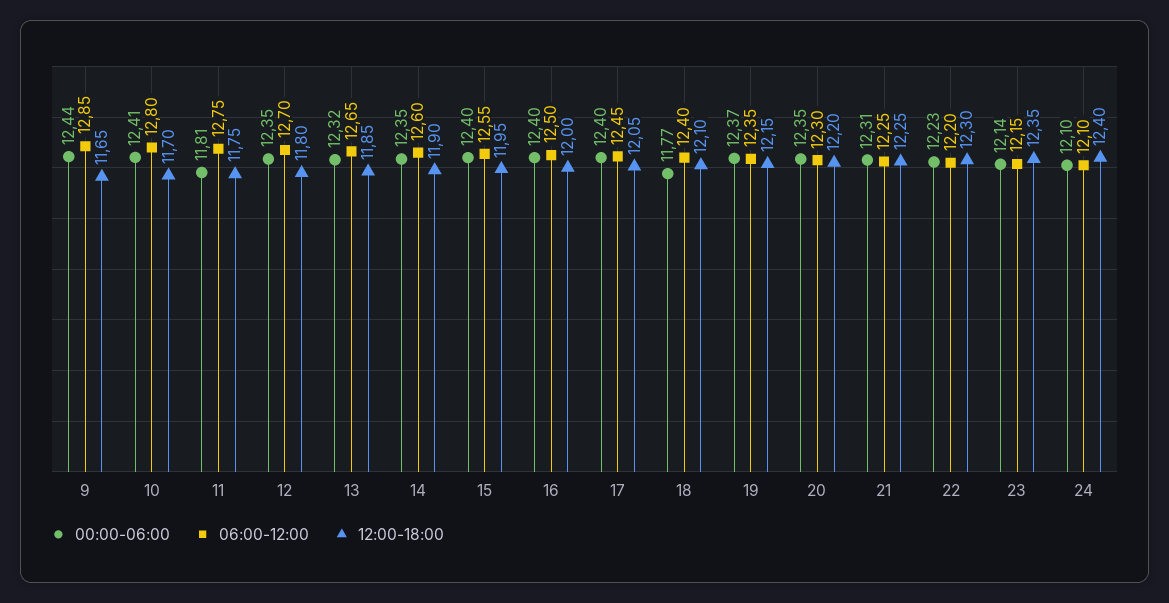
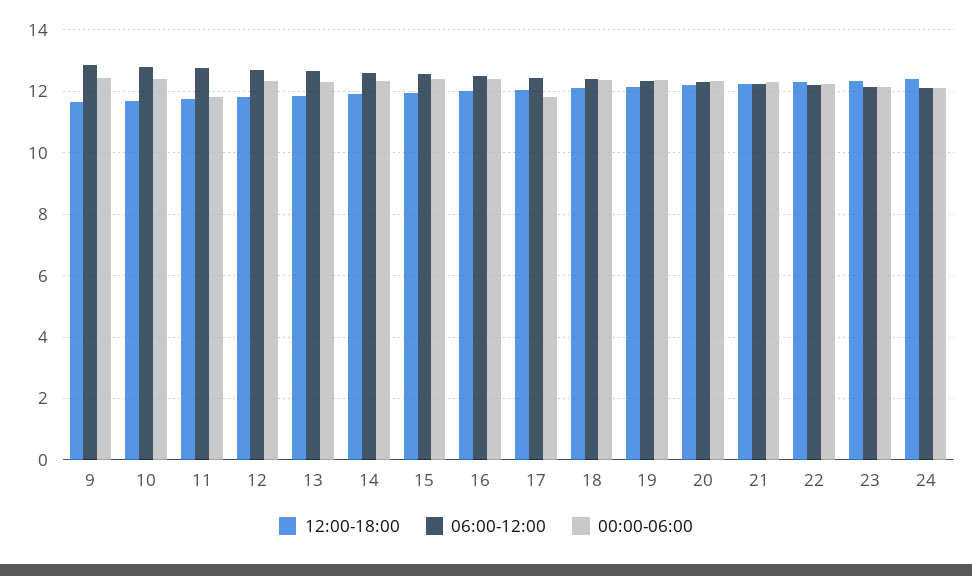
00:00-06:00, 17: 12.4 -> 11.8
00:00-06:00, 18: 11.77 -> 12.4

